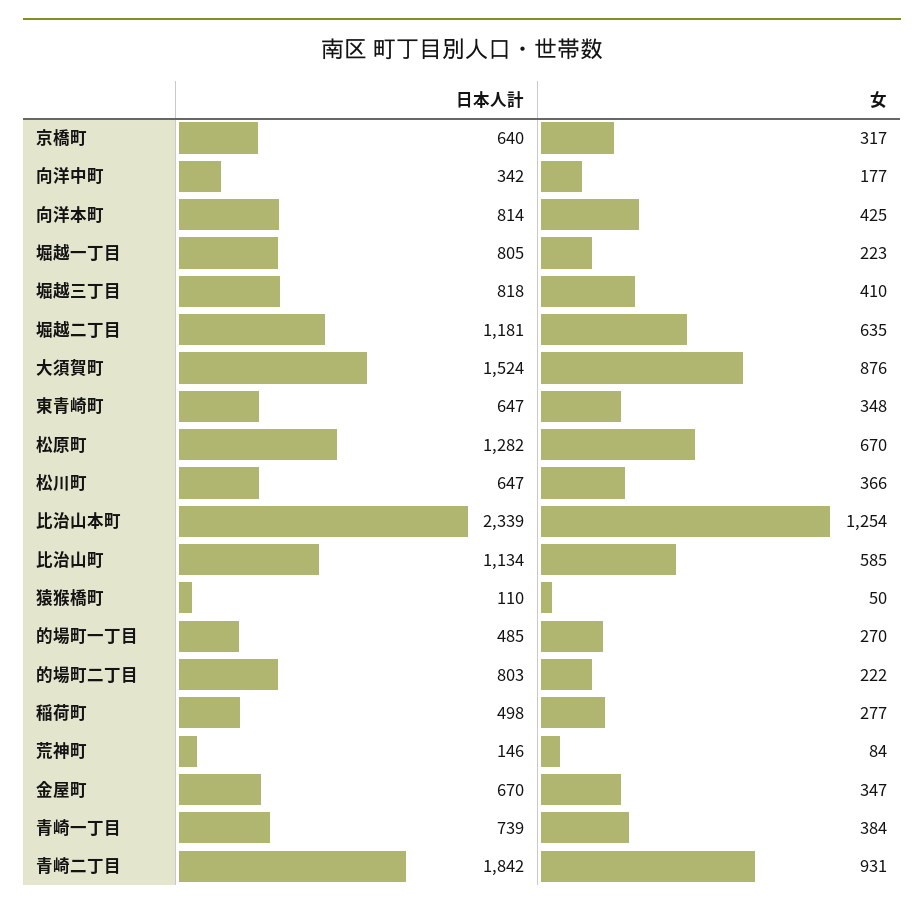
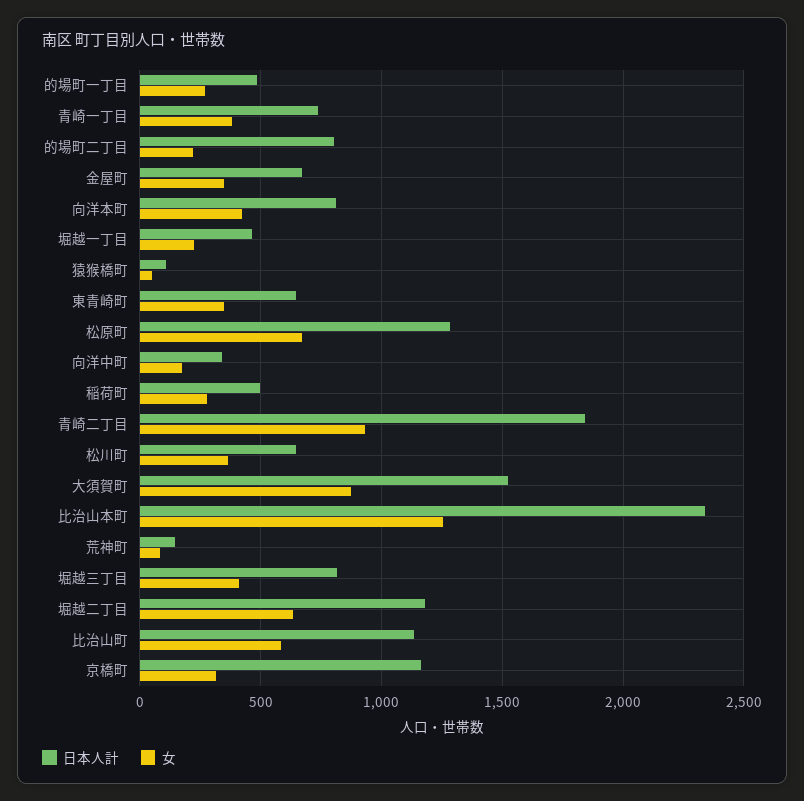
日本人計, 京橋町: 640 -> 1150
日本人計, 堀越一丁目: 805 -> 450

